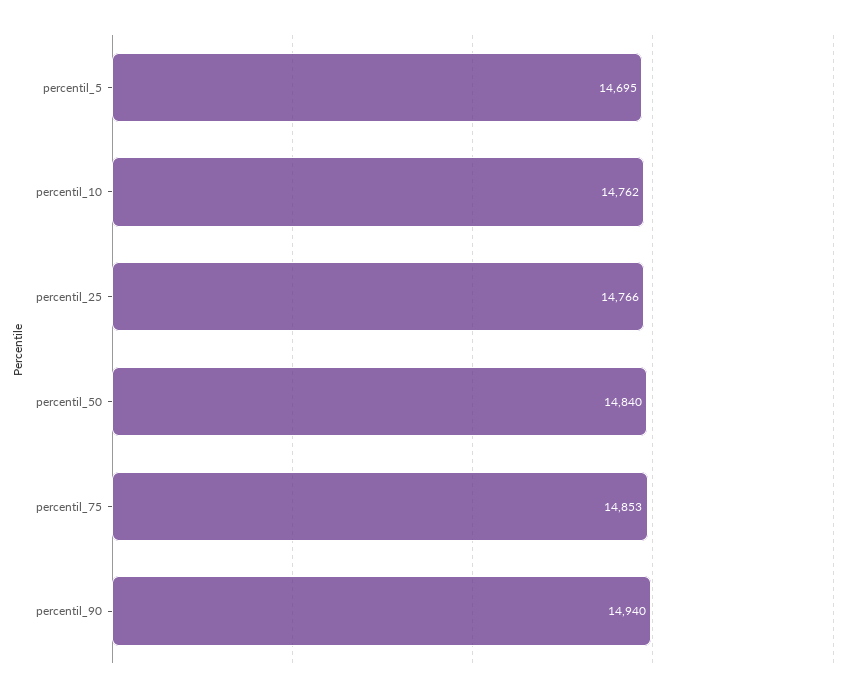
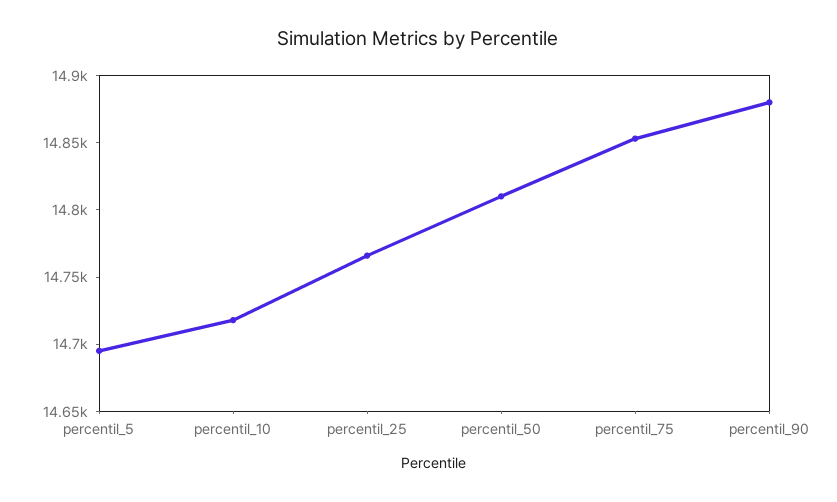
percentil_10: 14762 -> 14720
percentil_50: 14840 -> 14810
percentil_90: 14940 -> 14880

